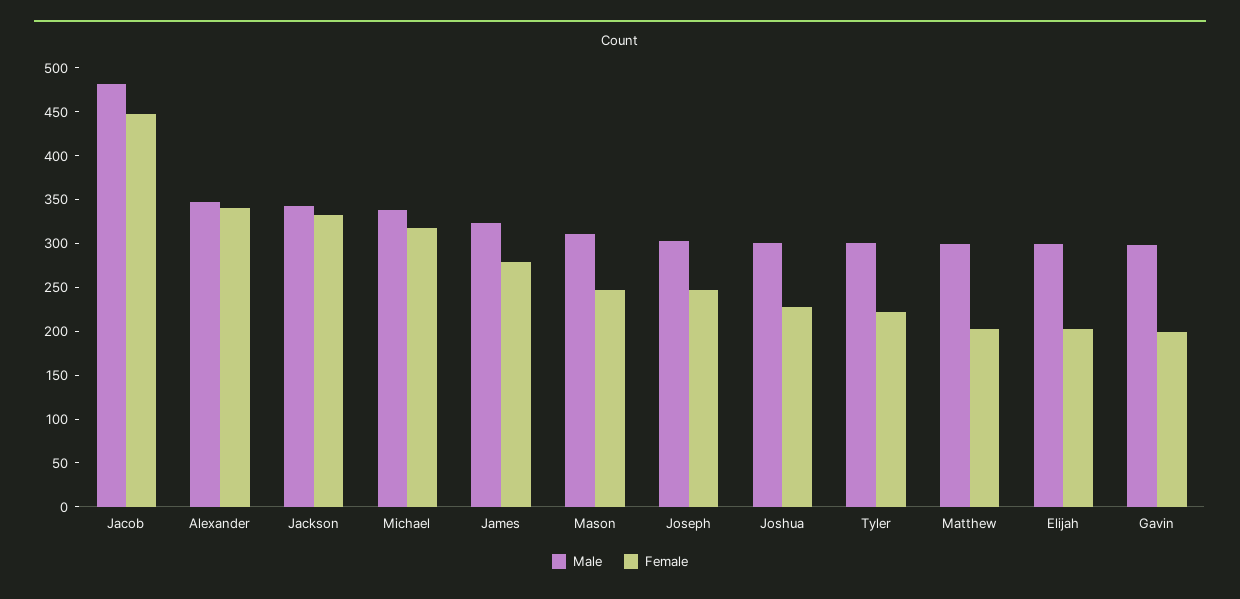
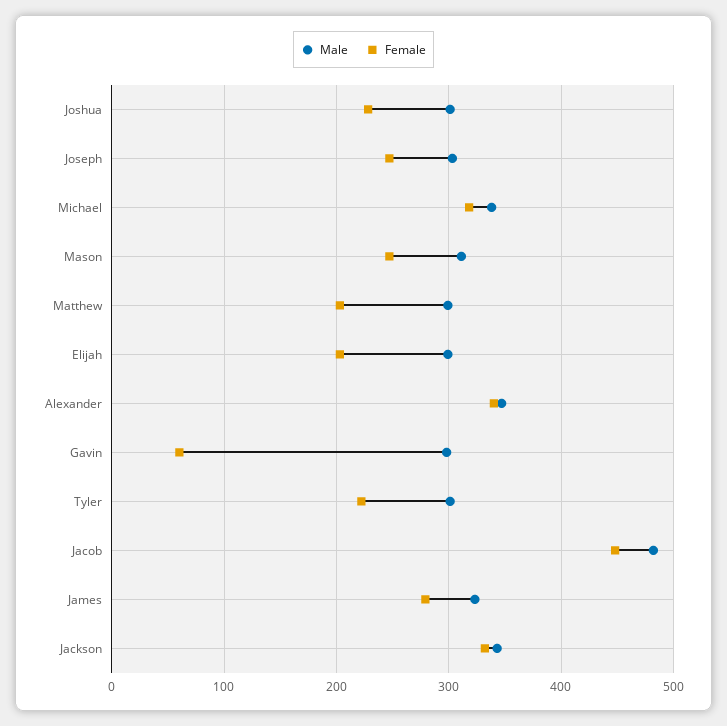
Female, Gavin: 200 -> 60

